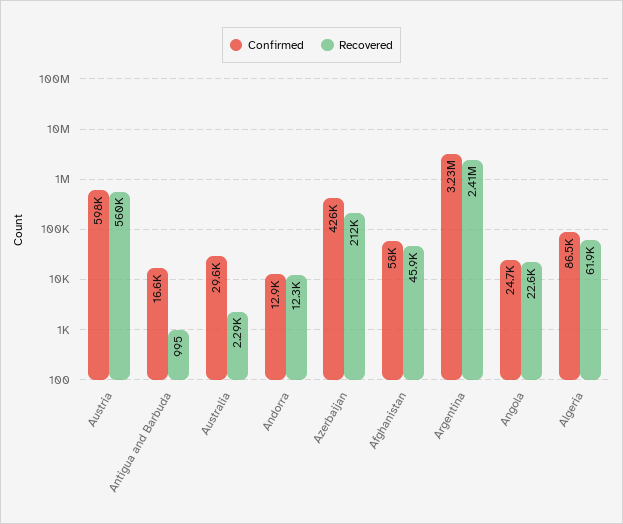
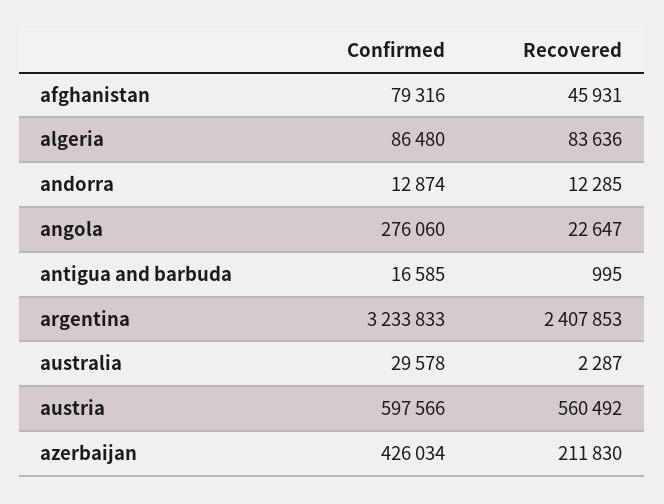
Confirmed, Afghanistan: 58000 -> 79316
Confirmed, Angola: 24700 -> 276060
Recovered, Algeria: 61900 -> 83636

